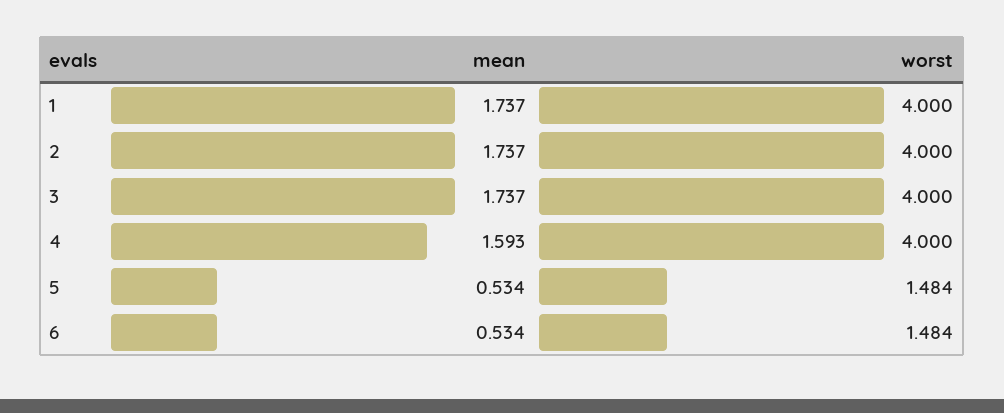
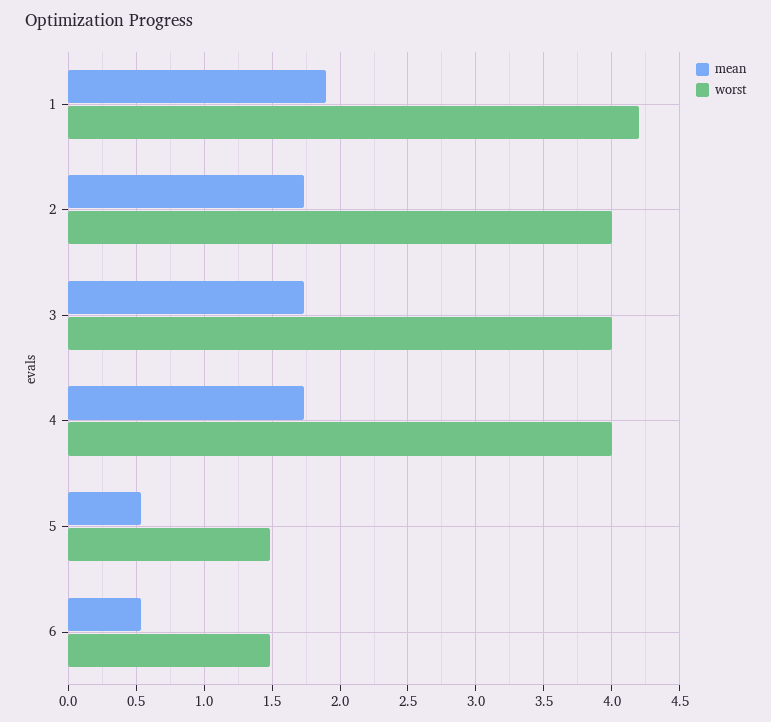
mean, 1: 1.737 -> 1.9
worst, 1: 4 -> 4.2
mean, 4: 1.593 -> 1.75

